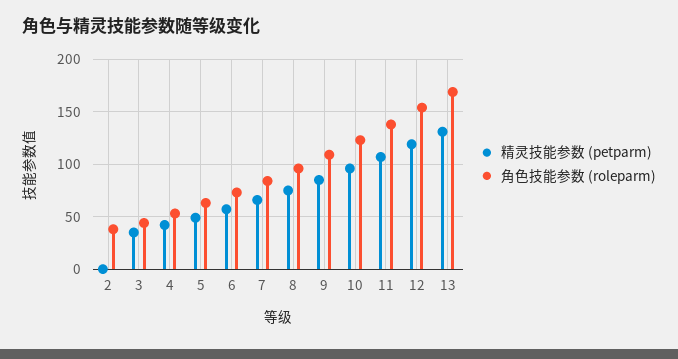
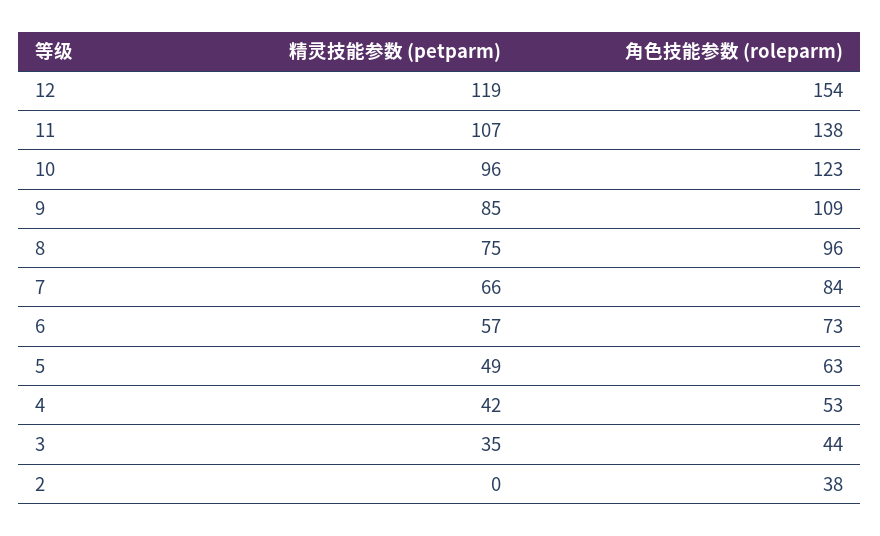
精灵技能参数 (petparm), 13: 130 -> none
角色技能参数 (roleparm), 13: 170 -> none

